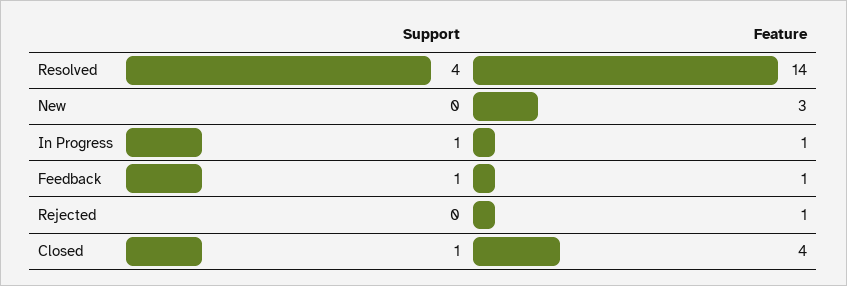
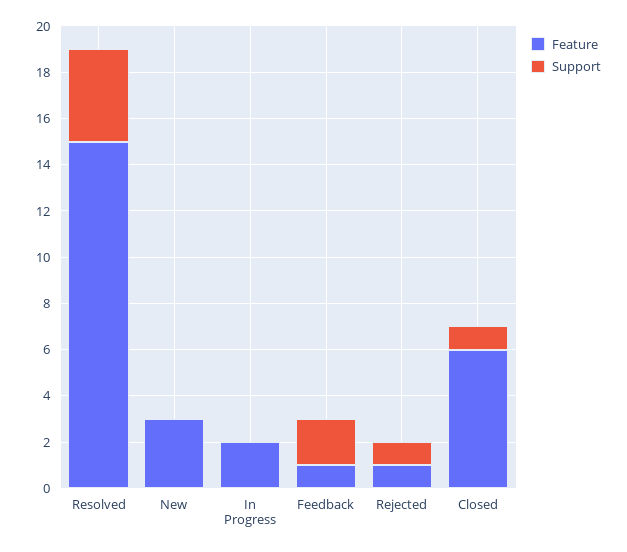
Feature, Resolved: 14 -> 15
Support, In Progress: 1 -> 0
Feature, In Progress: 1 -> 2
Support, Feedback: 1 -> 2
Support, Rejected: 0 -> 1
Feature, Closed: 4 -> 6

